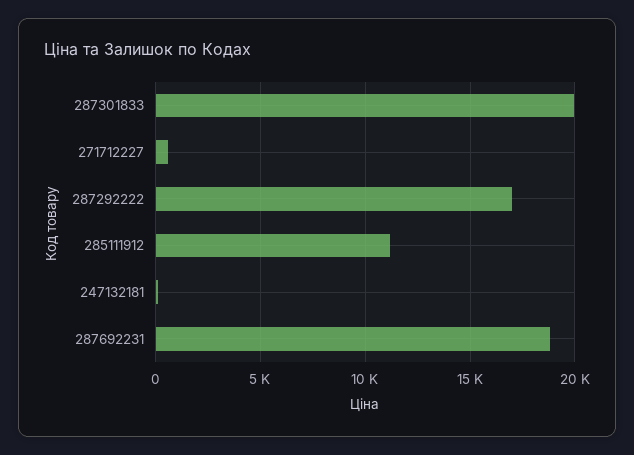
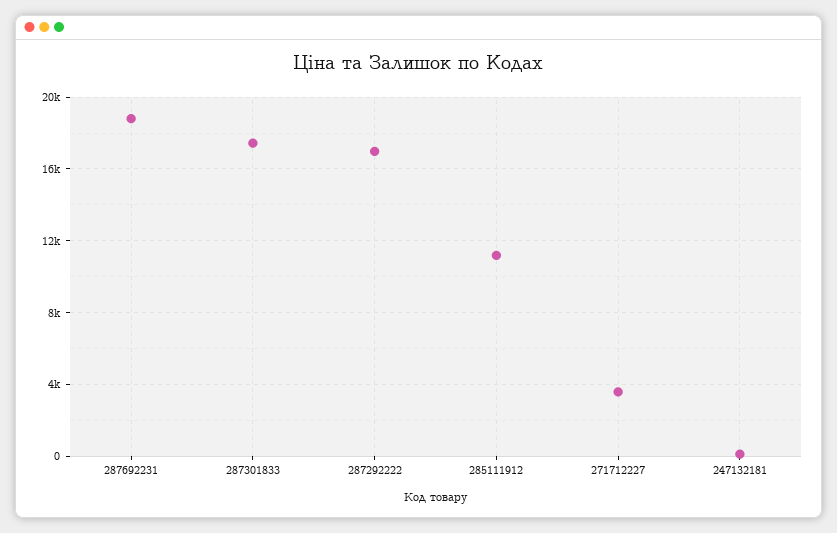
287301833: 20000 -> 17500
271712227: 500 -> 3500

